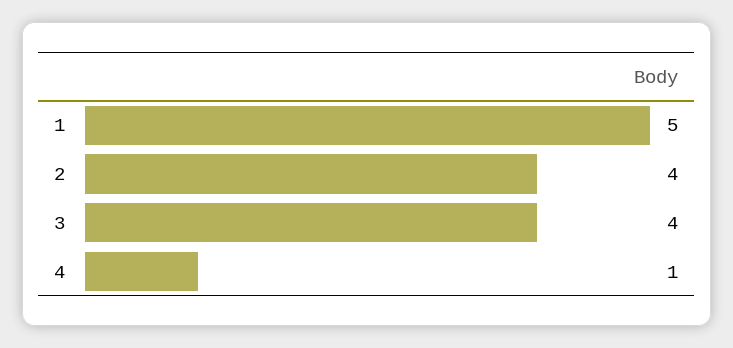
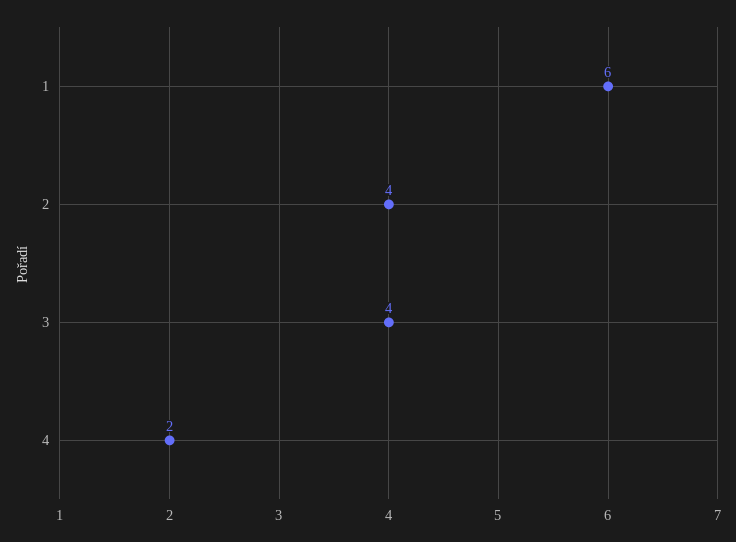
1: 5 -> 6
4: 1 -> 2

